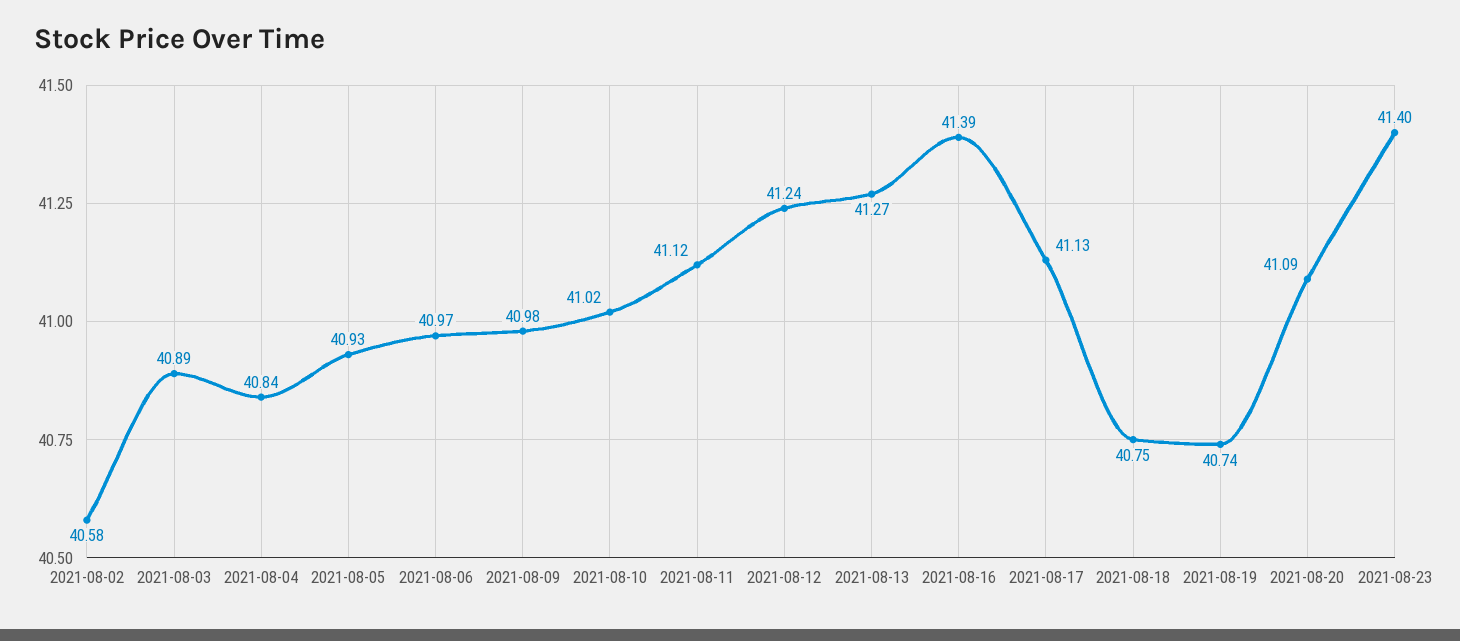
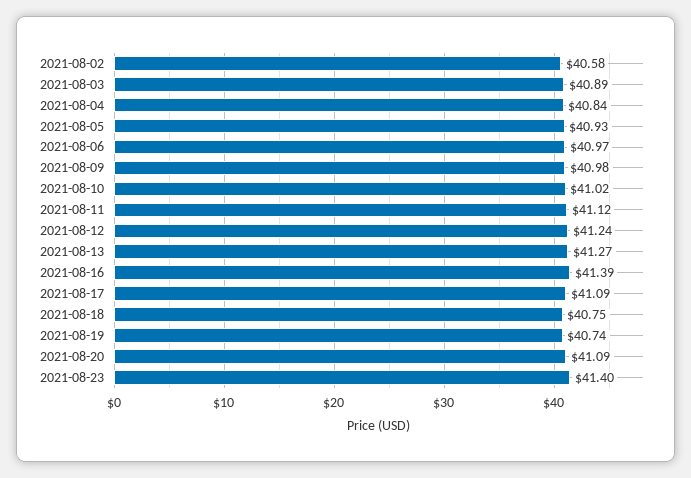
2021-08-17: 41.13 -> 41.09

